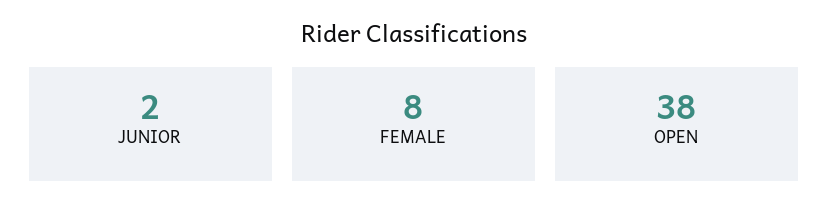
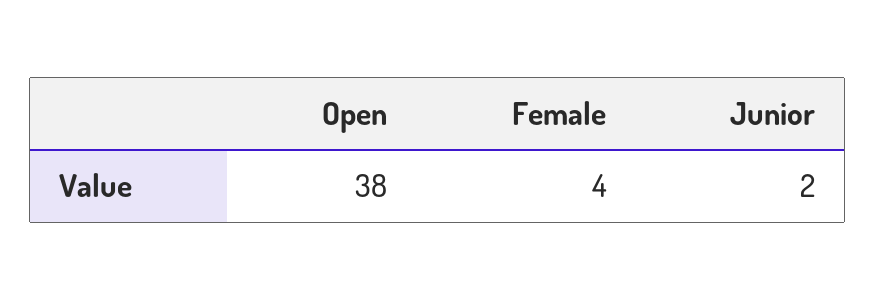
FEMALE: 8 -> 4

